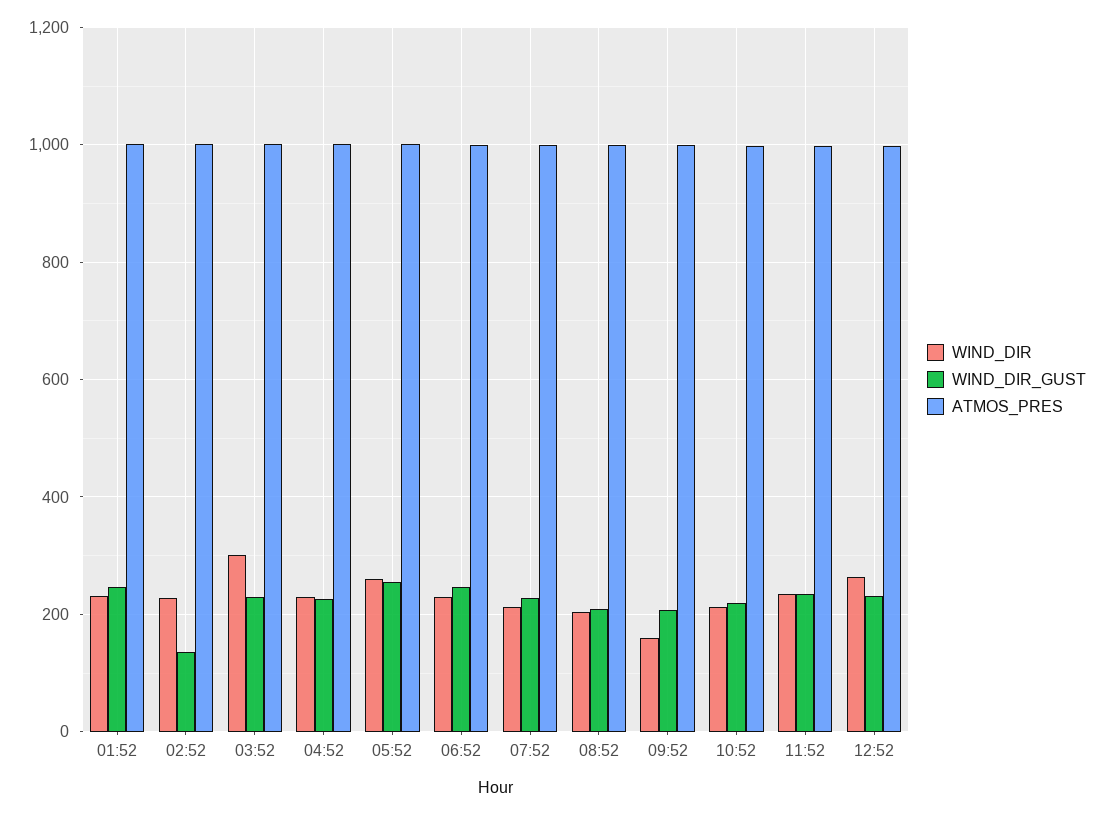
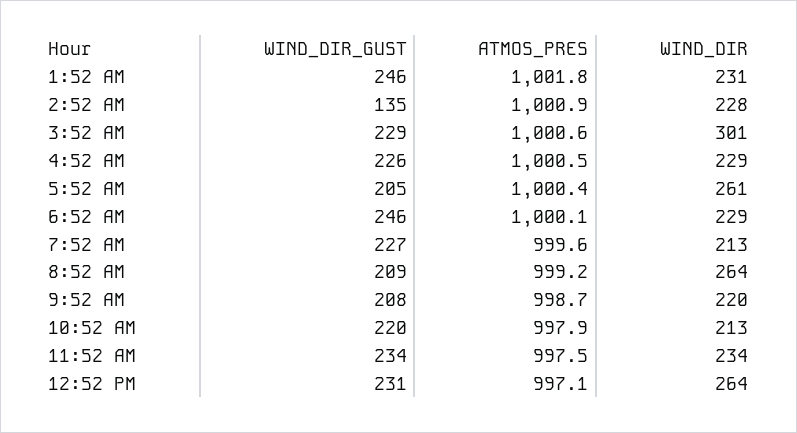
WIND_DIR_GUST, 05:52: 260 -> 205
WIND_DIR, 08:52: 200 -> 264
WIND_DIR, 09:52: 160 -> 220

